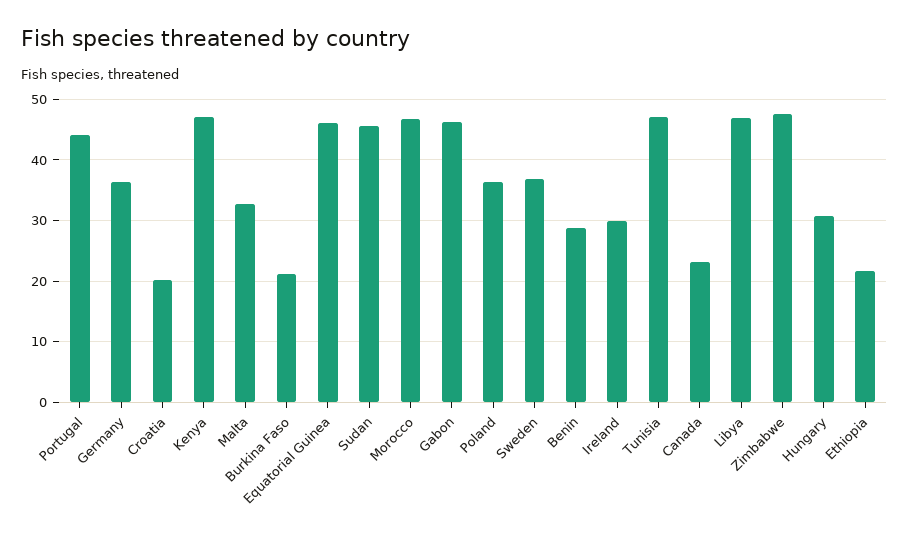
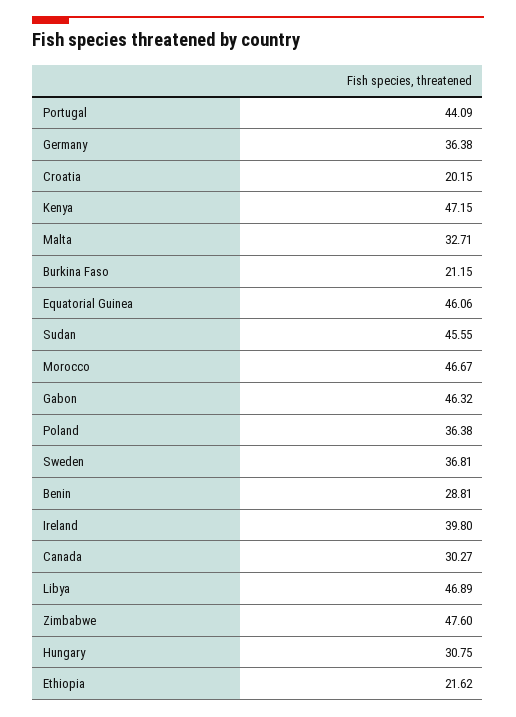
Ireland: 30 -> 39.8
Tunisia: 47 -> none
Canada: 23 -> 30.27

